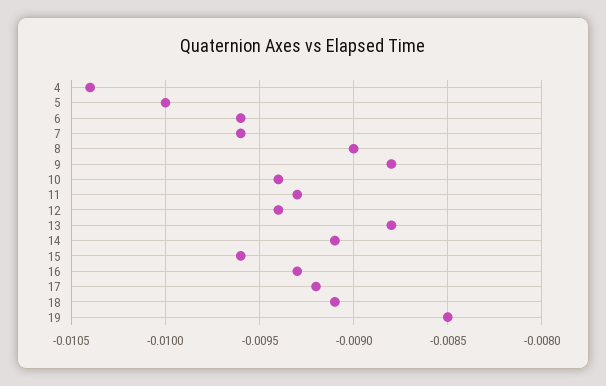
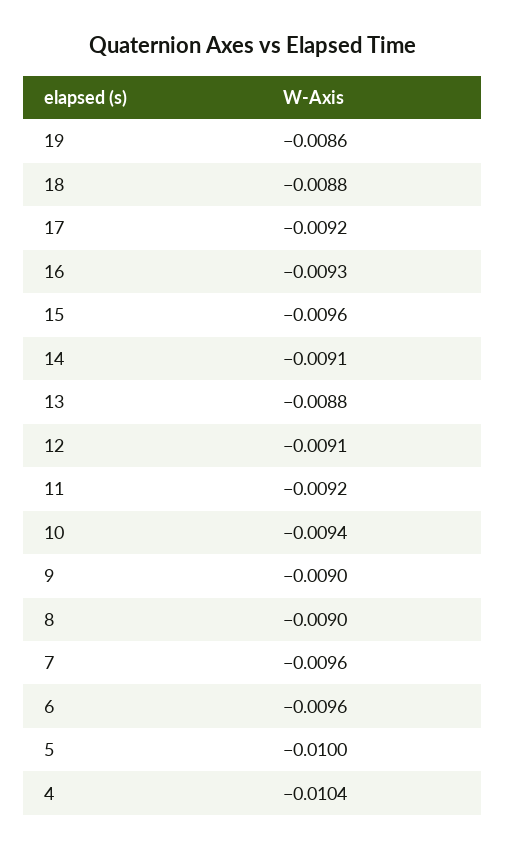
9: -0.0088 -> -0.009
11: -0.0093 -> -0.0092
12: -0.0094 -> -0.0091
18: -0.0091 -> -0.0088
19: -0.0085 -> -0.0086

